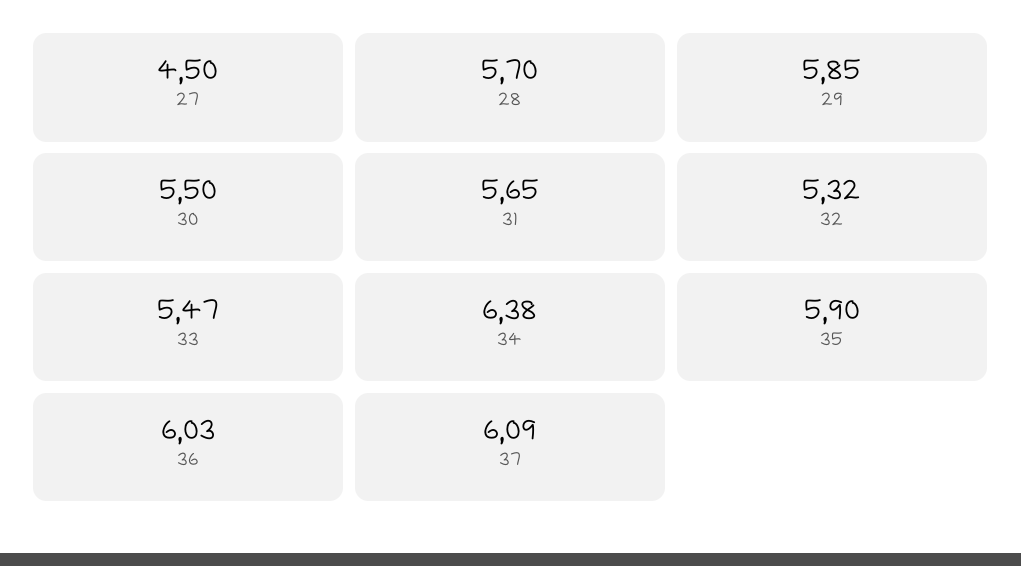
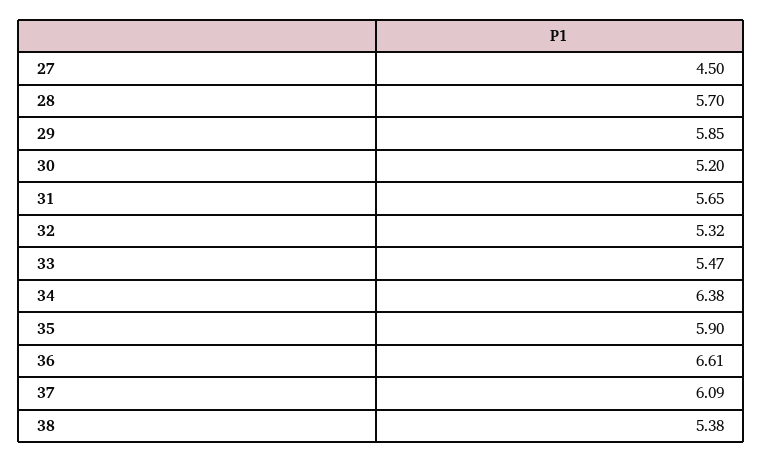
30: 5.5 -> 5.2
36: 6.03 -> 6.61
38: none -> 5.38

